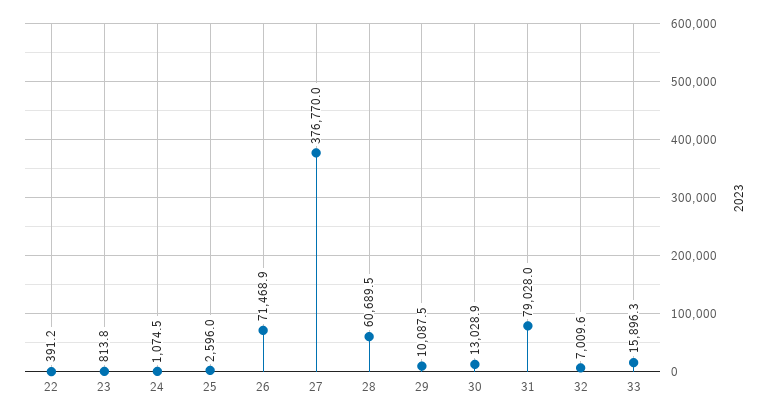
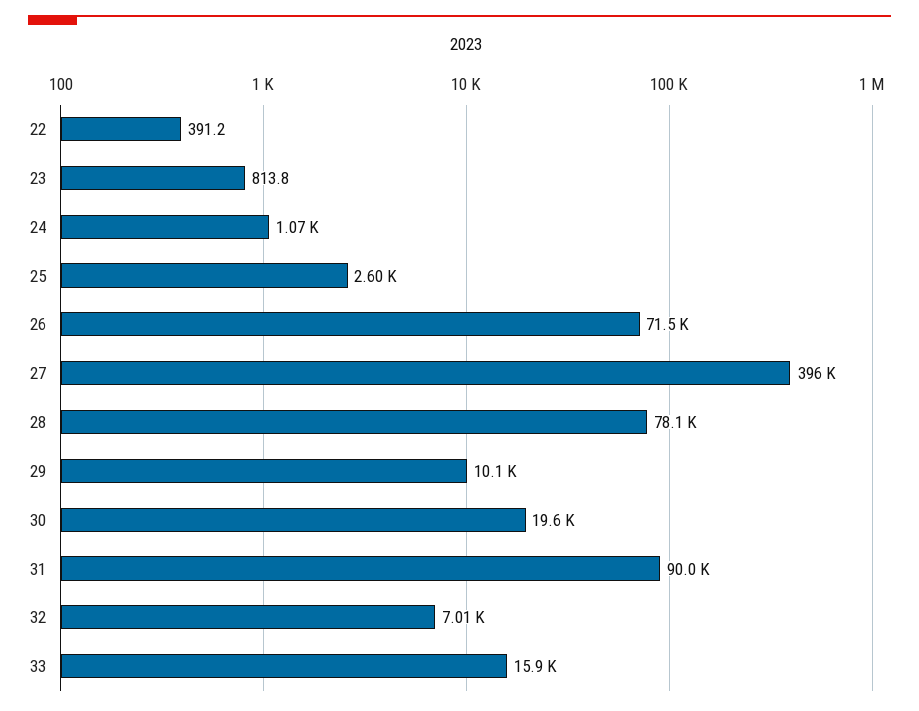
27: 376770 -> 396000
28: 60689.5 -> 78100
30: 13028.9 -> 19600
31: 79028 -> 90000

